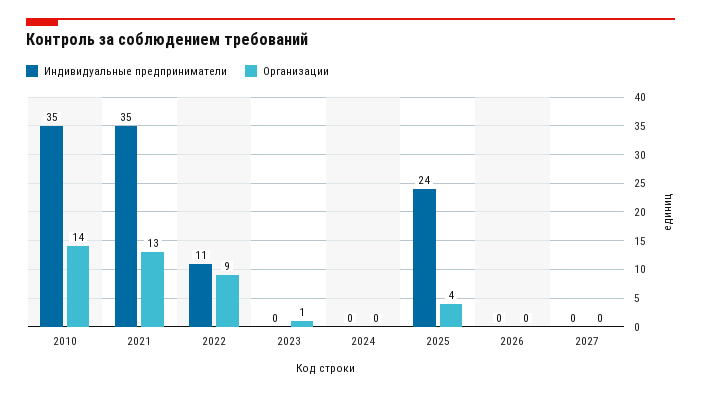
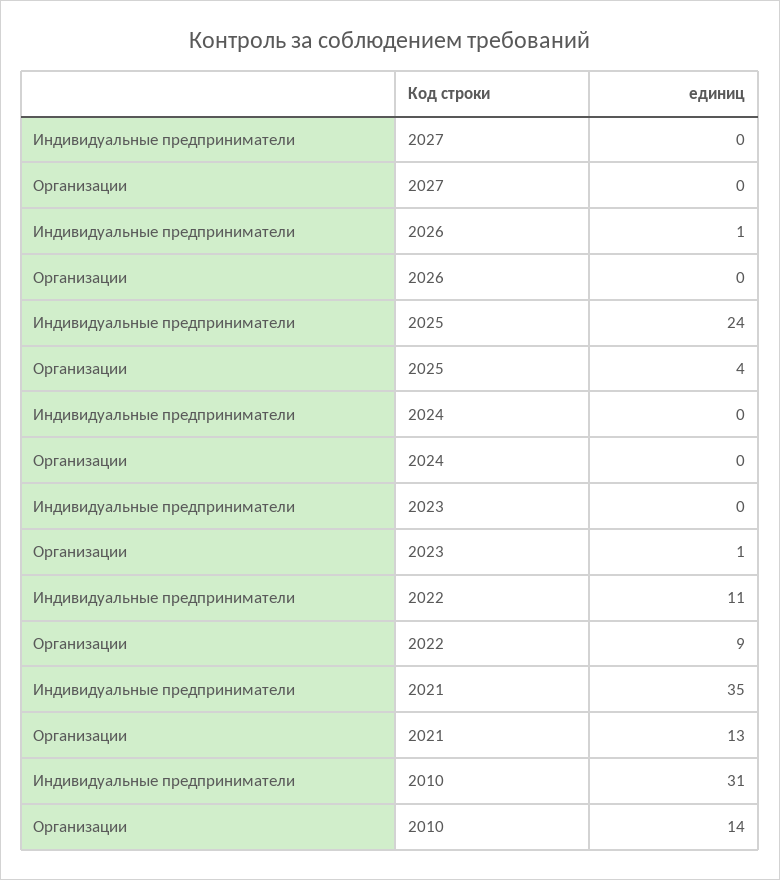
Индивидуальные предприниматели, 2010: 35 -> 31
Индивидуальные предприниматели, 2026: 0 -> 1

